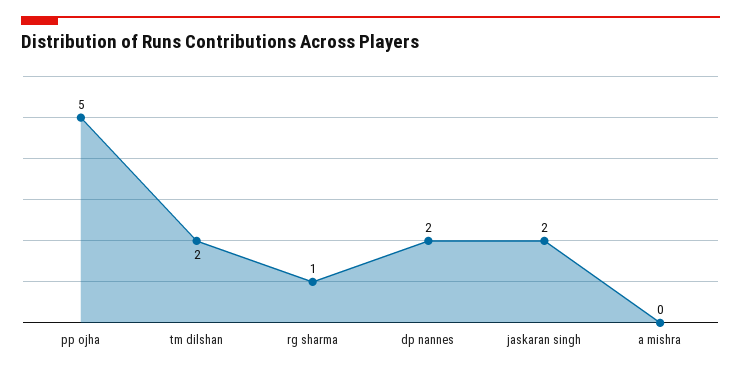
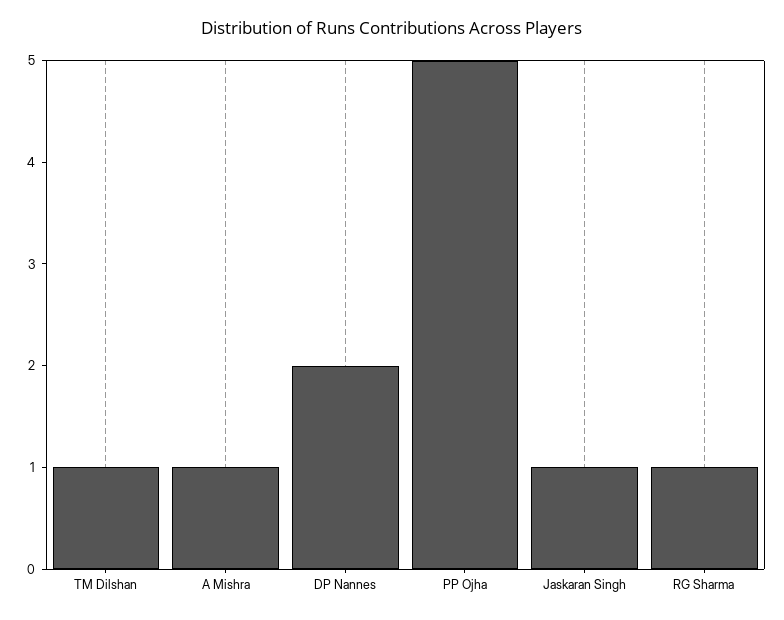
tm dilshan: 2 -> 1
jaskaran singh: 2 -> 1
a mishra: 0 -> 1

